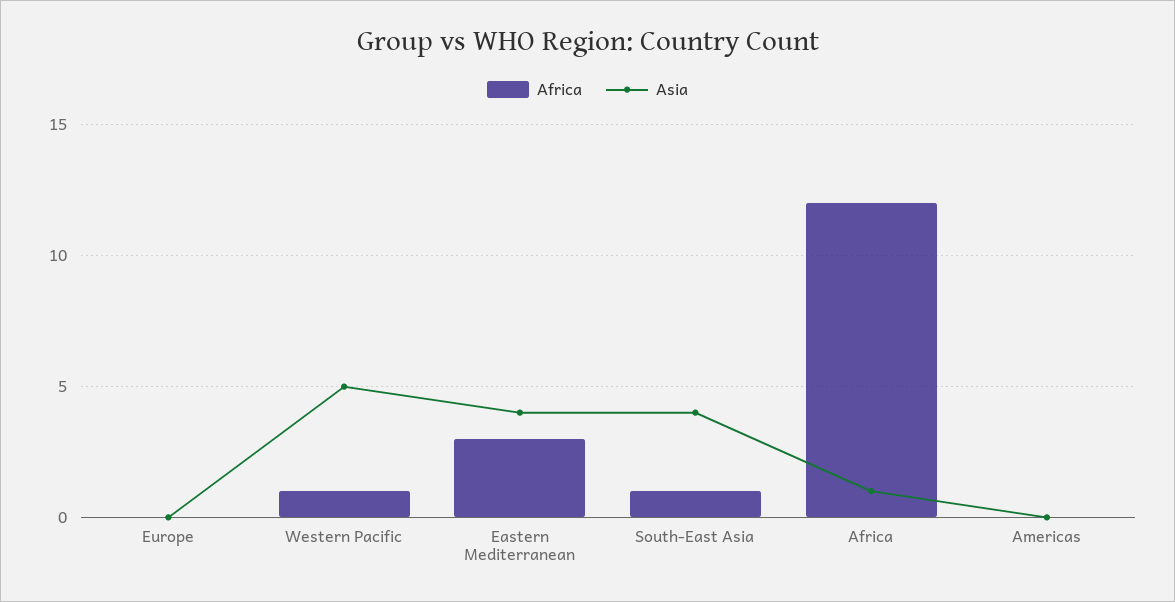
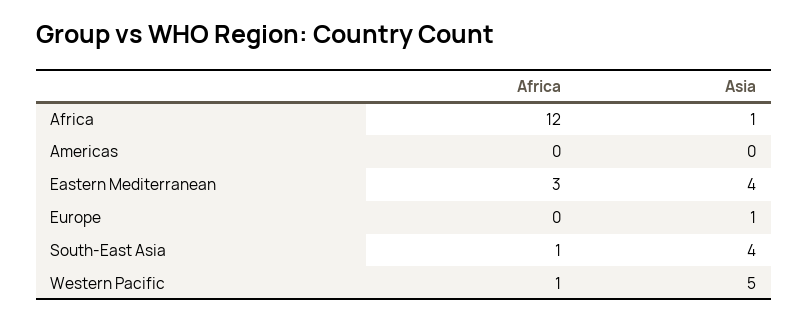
Asia, Europe: 0 -> 1

